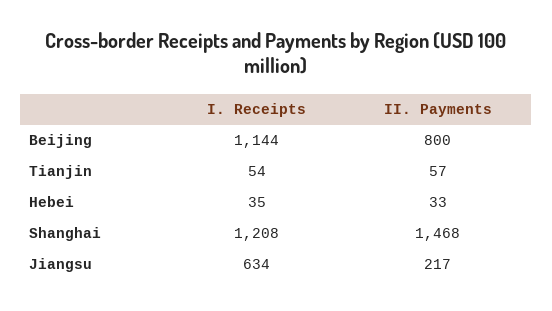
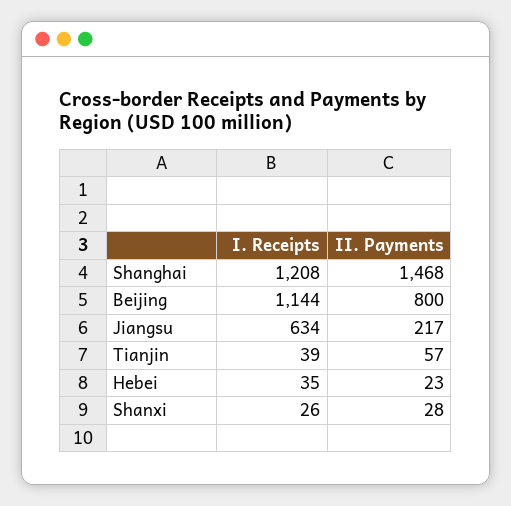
I. Receipts, Tianjin: 54 -> 39
II. Payments, Hebei: 33 -> 23
I. Receipts, Shanxi: none -> 26
II. Payments, Shanxi: none -> 28

